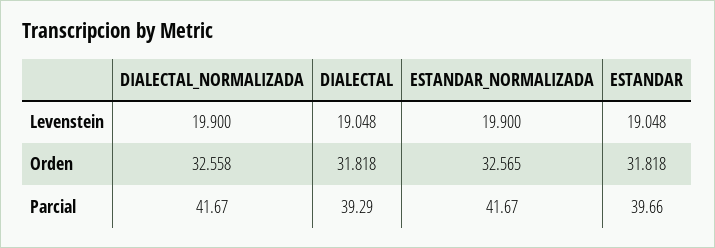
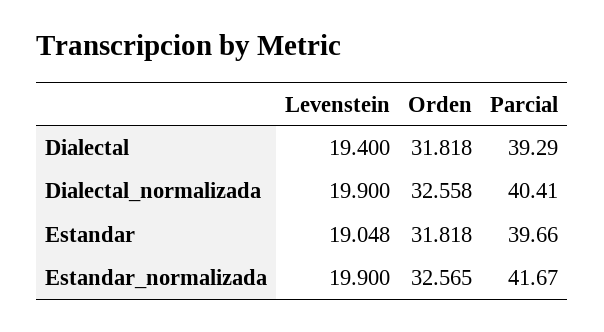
DIALECTAL, Levenstein: 19.048 -> 19.4
DIALECTAL_NORMALIZADA, Parcial: 41.67 -> 40.41

